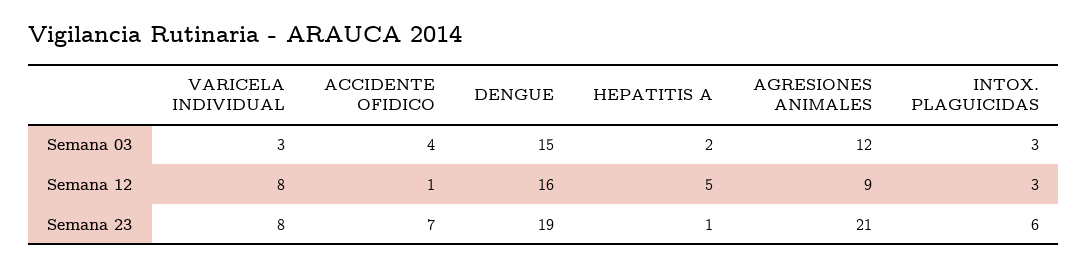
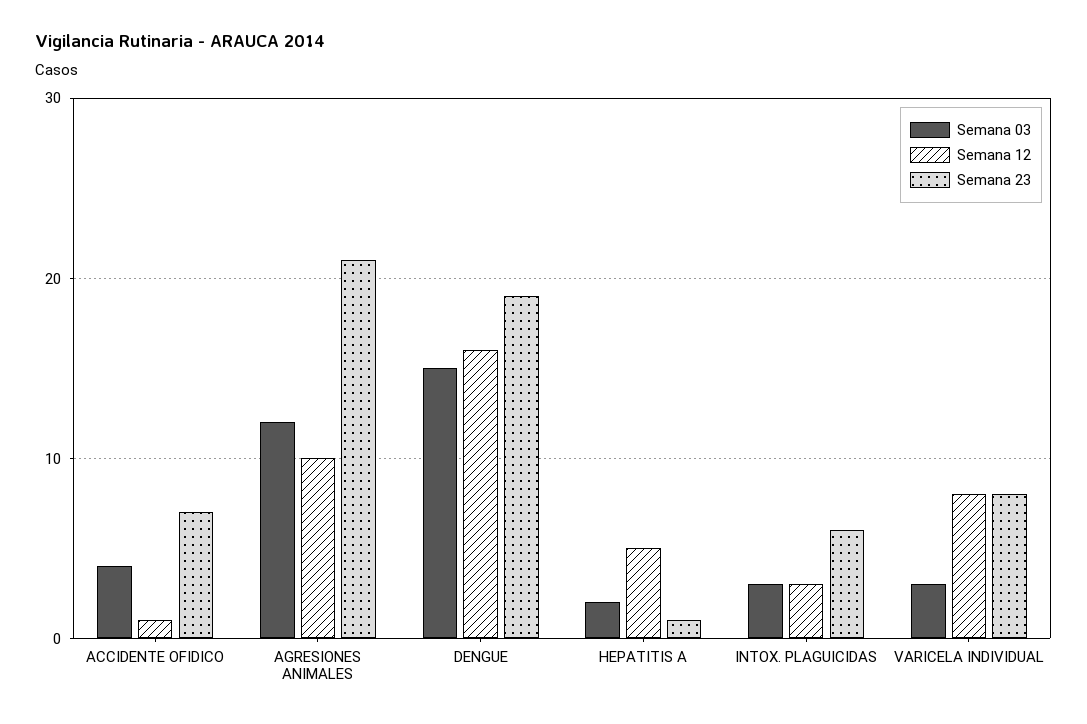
Semana 12, AGRESIONES ANIMALES: 9 -> 10

